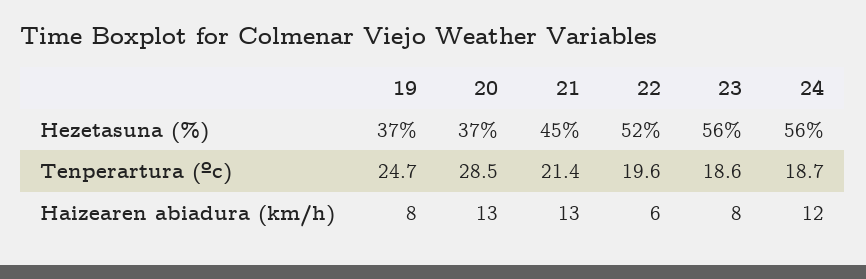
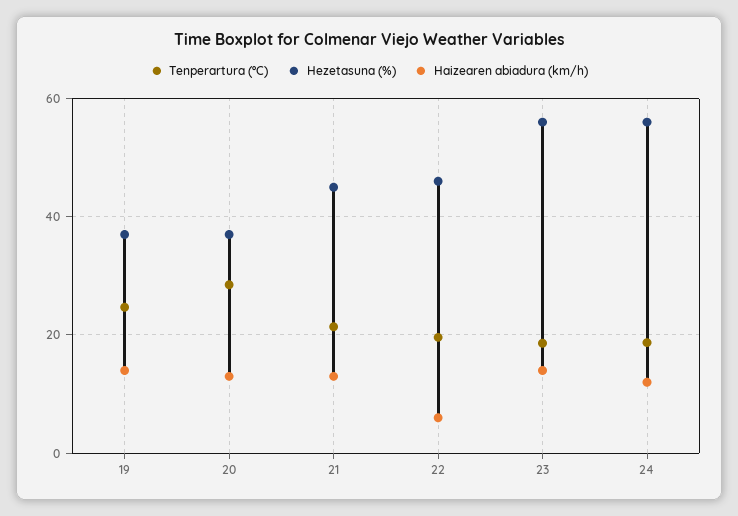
Hezetasuna (%), 22: 52 -> 46
Haizearen abiadura (km/h), 19: 8 -> 14
Haizearen abiadura (km/h), 23: 8 -> 14

